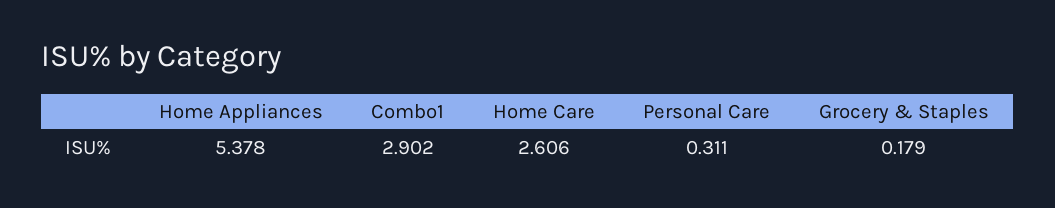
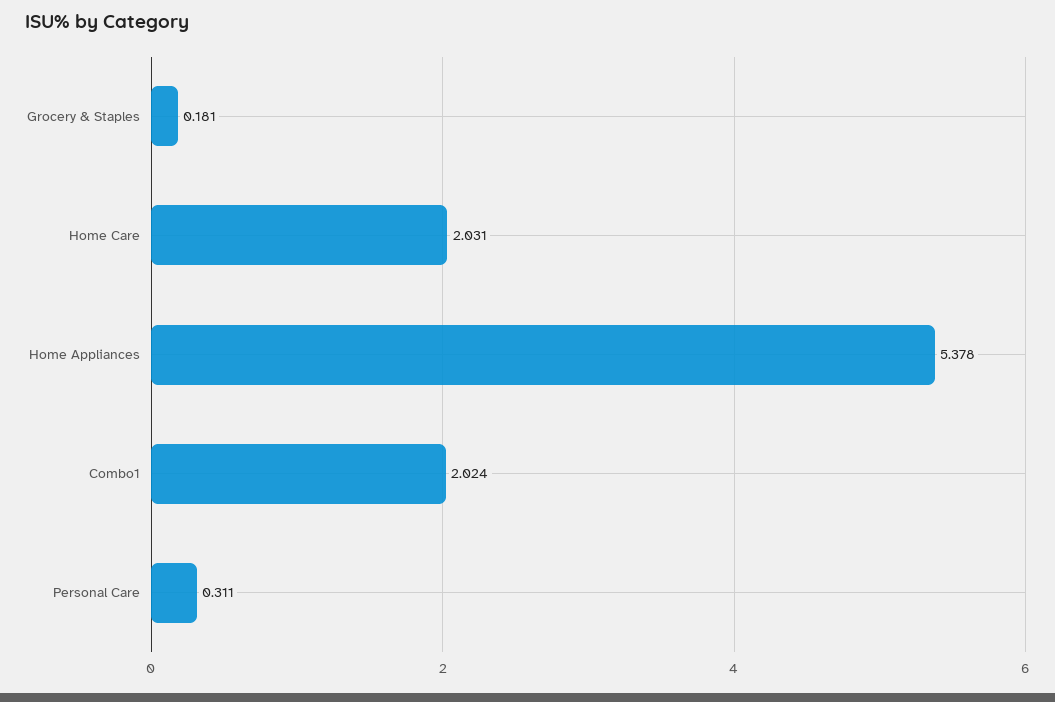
Combo1: 2.902 -> 2.024
Home Care: 2.606 -> 2.031
Grocery & Staples: 0.179 -> 0.181

